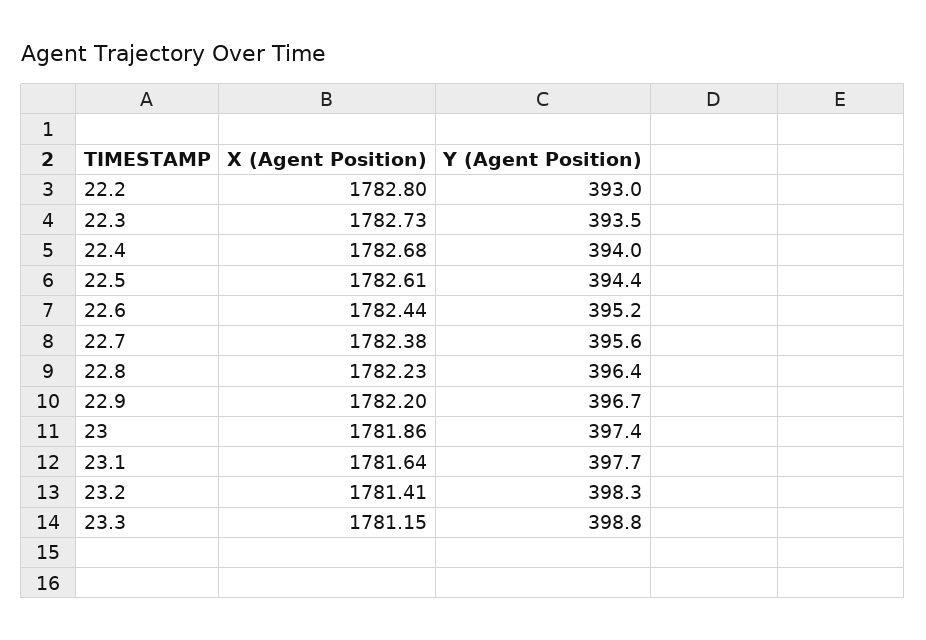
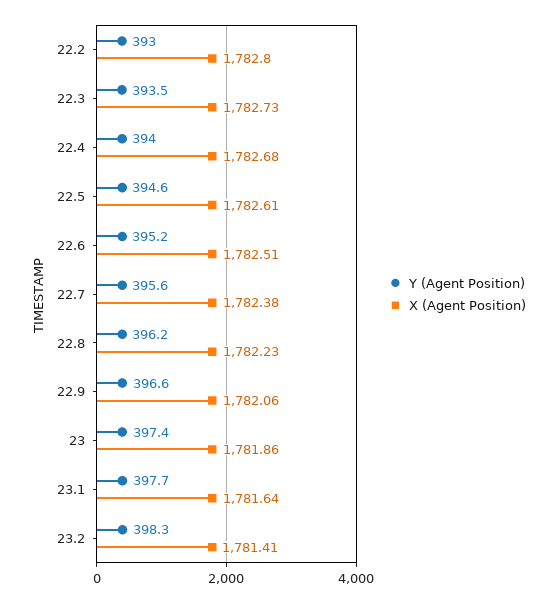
Y (Agent Position), 22.5: 394.4 -> 394.6
X (Agent Position), 22.6: 1782.44 -> 1782.51
Y (Agent Position), 22.8: 396.4 -> 396.2
X (Agent Position), 22.9: 1782.2 -> 1782.06
Y (Agent Position), 22.9: 396.7 -> 396.6
X (Agent Position), 23.3: 1781.15 -> none
Y (Agent Position), 23.3: 398.8 -> none

